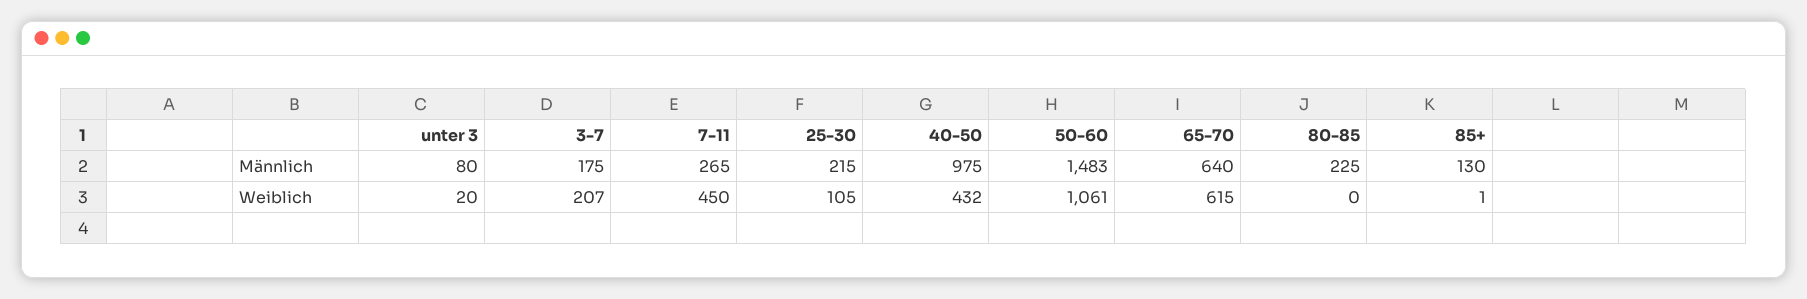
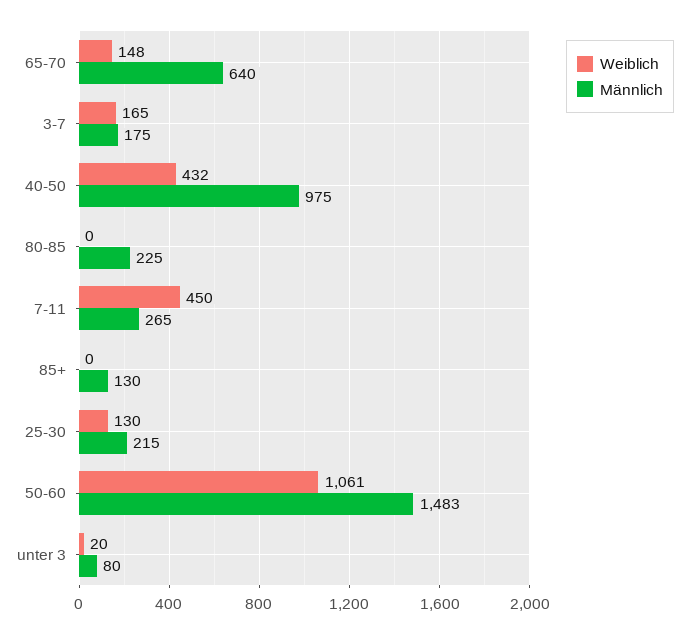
Weiblich, 3-7: 207 -> 165
Weiblich, 25-30: 105 -> 130
Weiblich, 65-70: 615 -> 148
Weiblich, 85+: 1 -> 0

